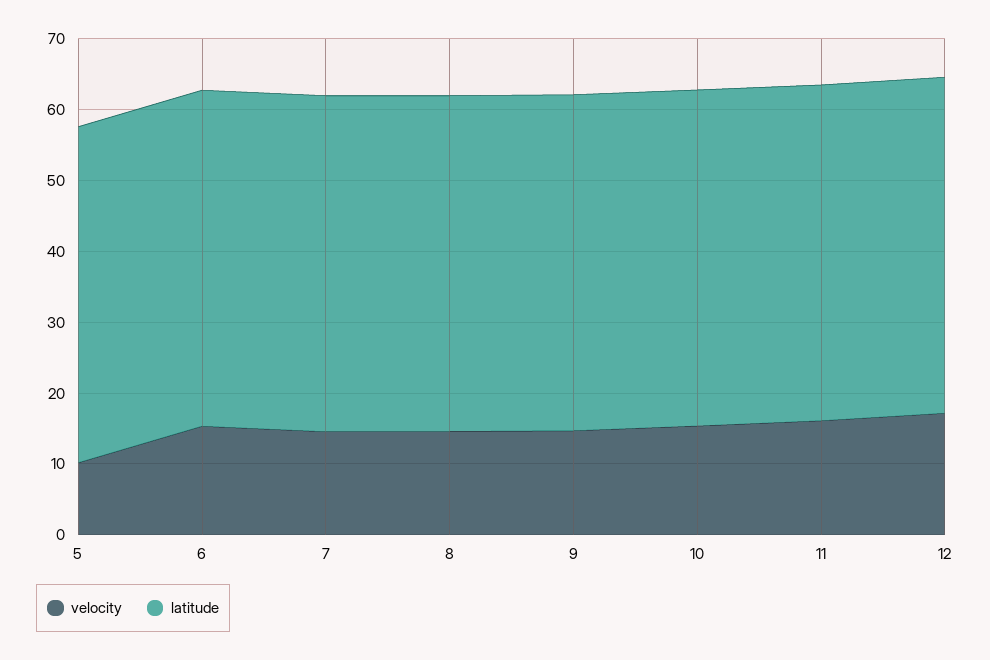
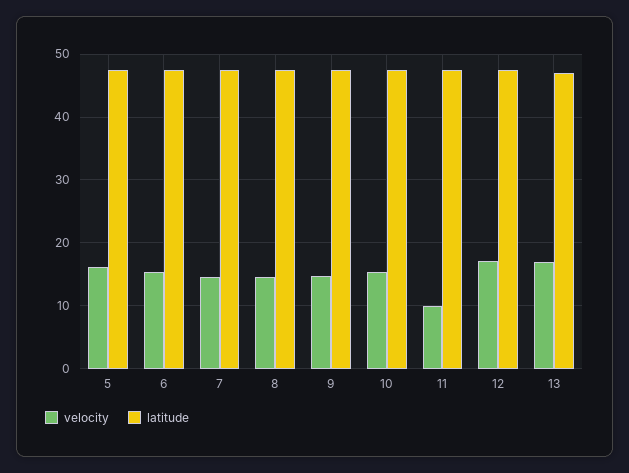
velocity, 5: 10 -> 16
velocity, 11: 16 -> 10
velocity, 13: none -> 17
latitude, 13: none -> 47

